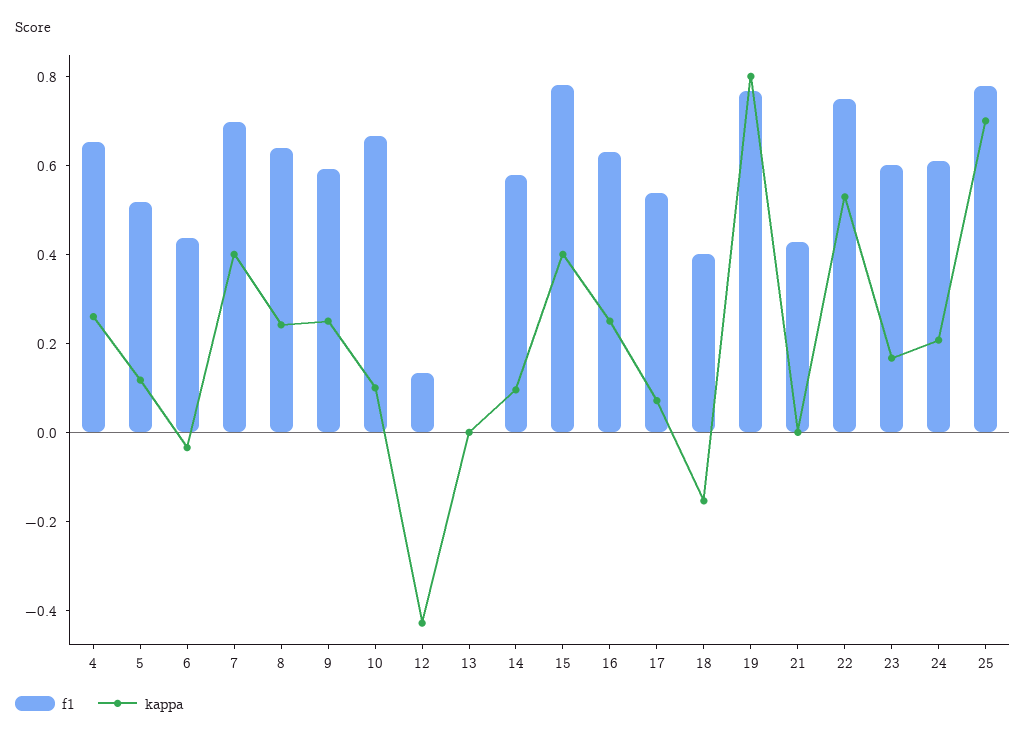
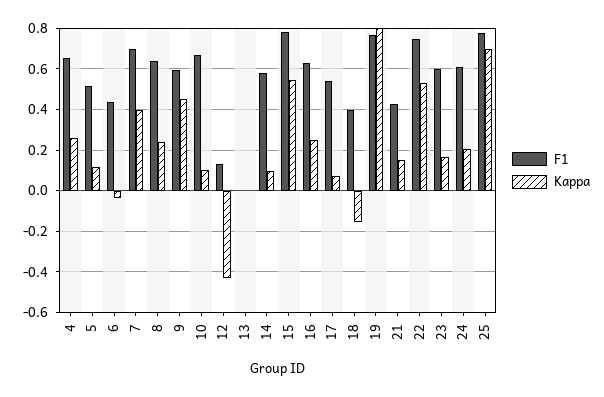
kappa, 9: 0.25 -> 0.45
kappa, 15: 0.4 -> 0.55
kappa, 21: 0 -> 0.15

